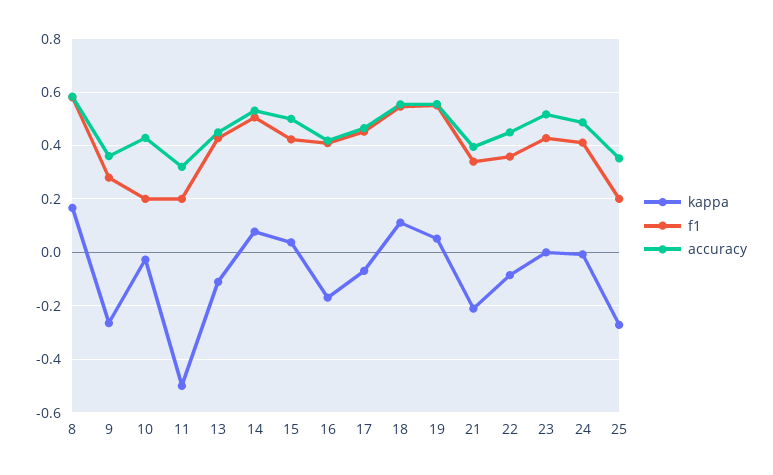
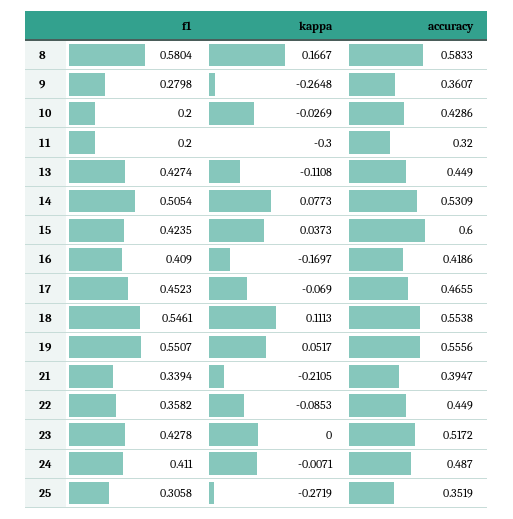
kappa, 11: -0.5 -> -0.3
accuracy, 15: 0.5 -> 0.6
f1, 25: 0.2 -> 0.3058

